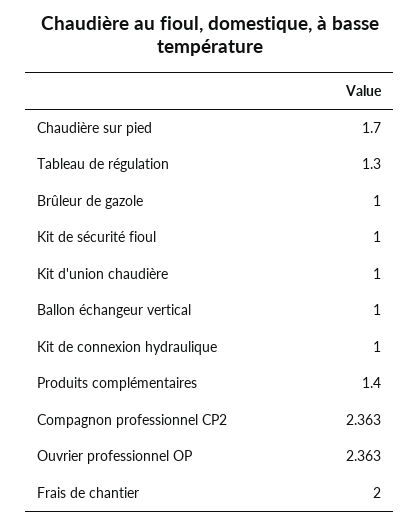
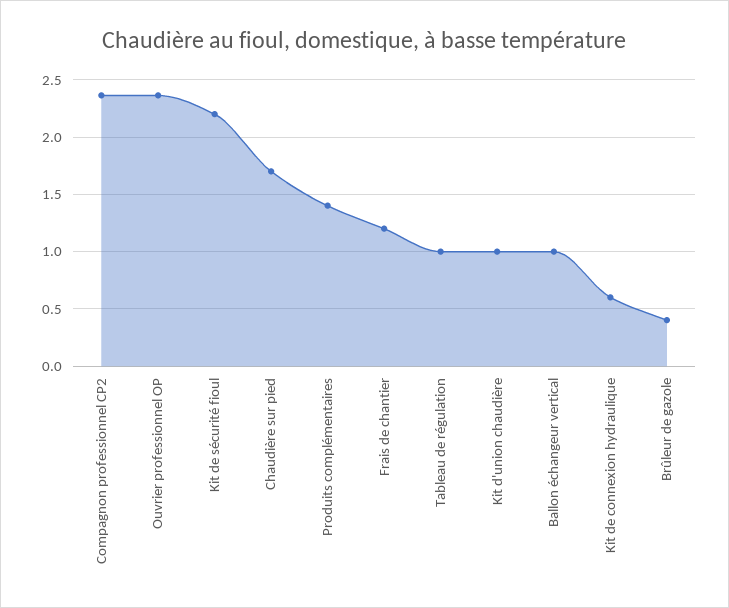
Tableau de régulation: 1.3 -> 1
Brûleur de gazole: 1 -> 0.4
Kit de sécurité fioul: 1 -> 2.2
Kit de connexion hydraulique: 1 -> 0.6
Frais de chantier: 2 -> 1.2

